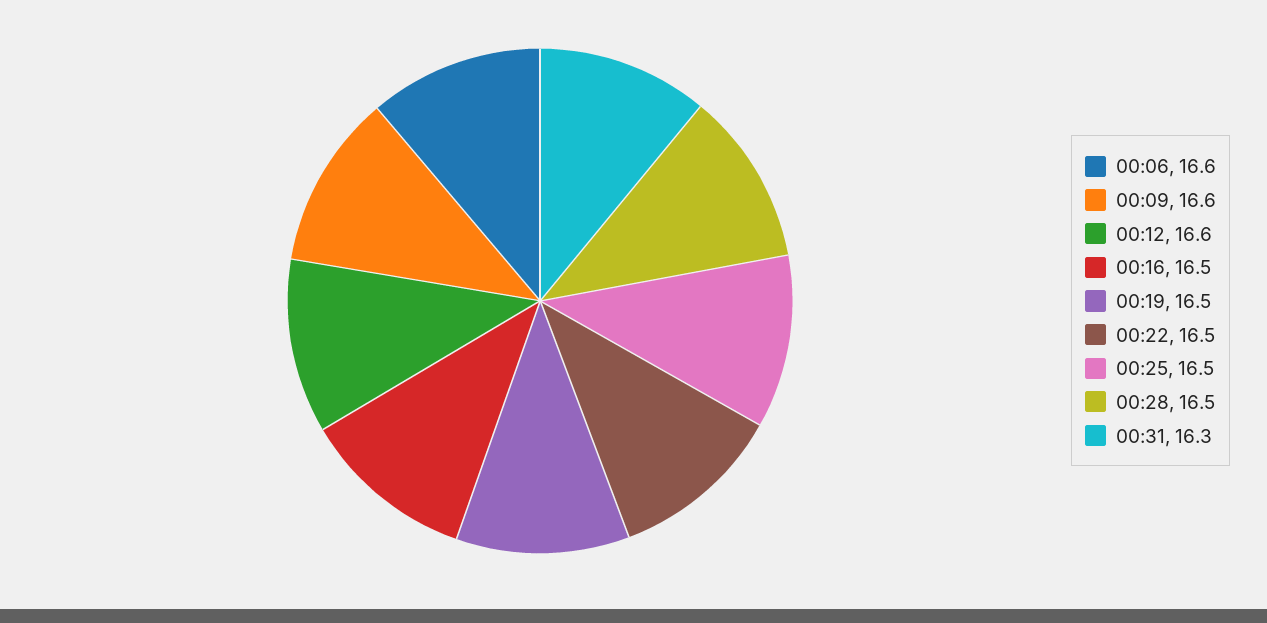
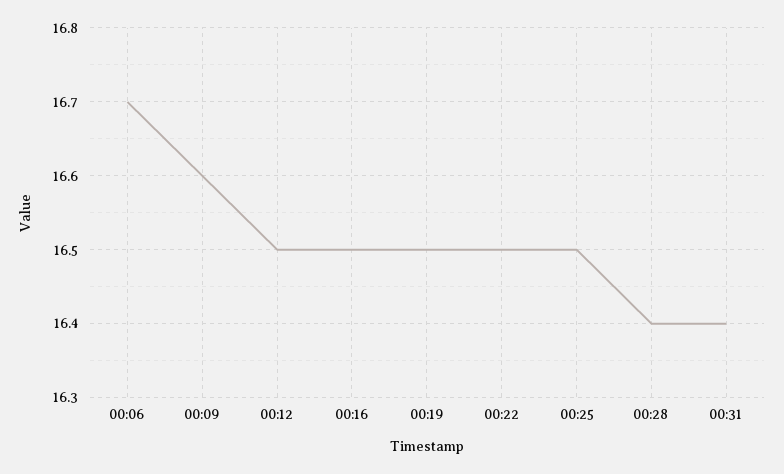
00:06: 16.6 -> 16.7
00:12: 16.6 -> 16.5
00:28: 16.5 -> 16.4
00:31: 16.3 -> 16.4

